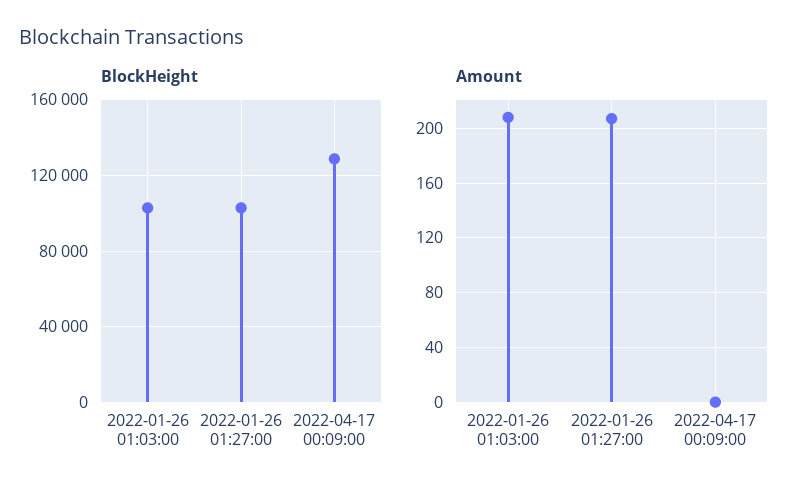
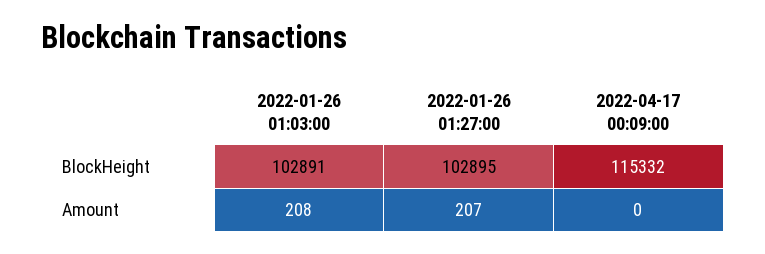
BlockHeight, 2022-04-17 00:09:00: 130000 -> 115332

